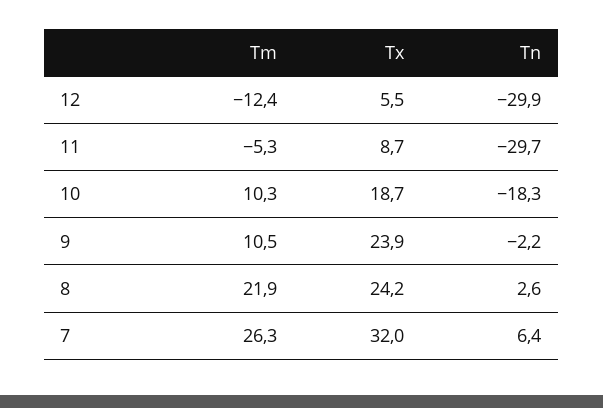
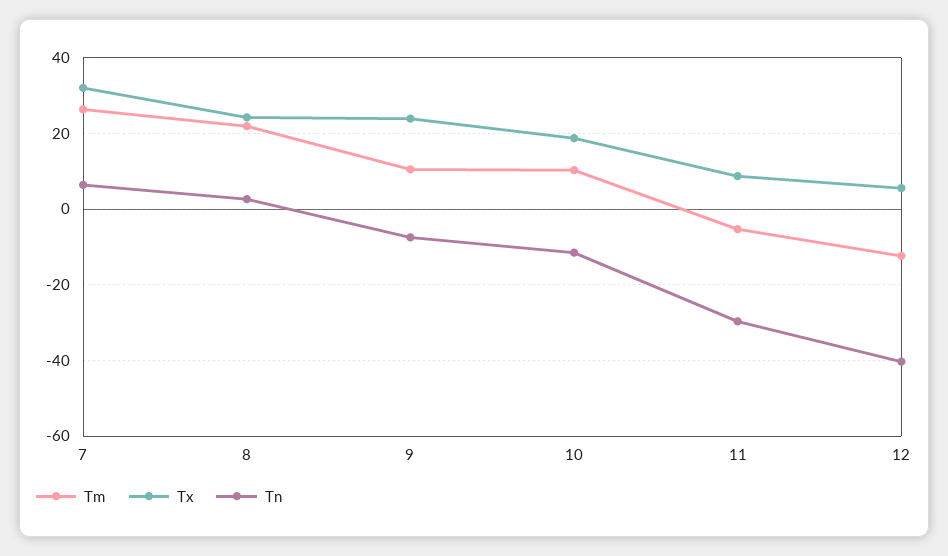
Tn, 12: -29.9 -> -40
Tn, 10: -18.3 -> -12
Tn, 9: -2.2 -> -8

